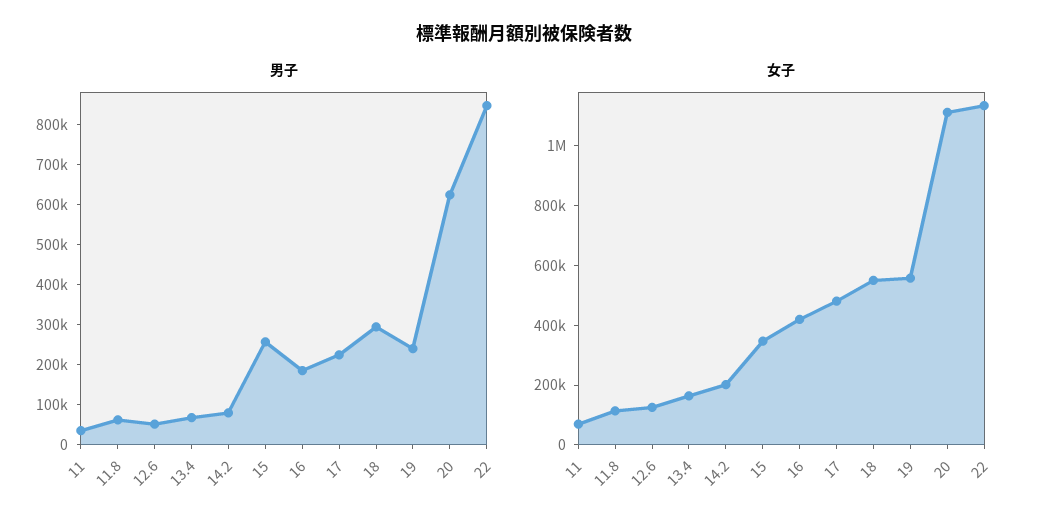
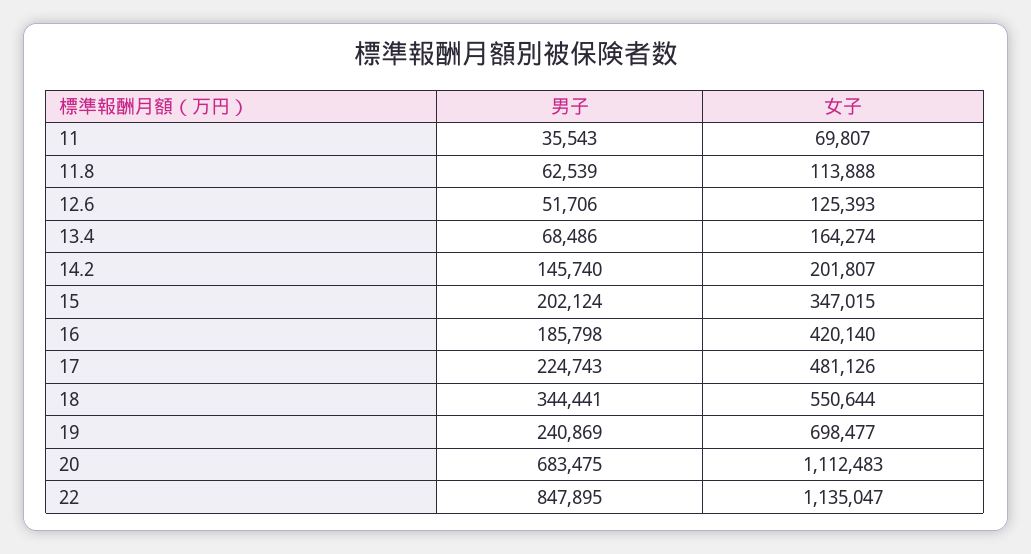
男子, 14.2: 80000 -> 145740
男子, 15: 260000 -> 202124
男子, 18: 300000 -> 344441
男子, 20: 620000 -> 683475
女子, 19: 550000 -> 698477

